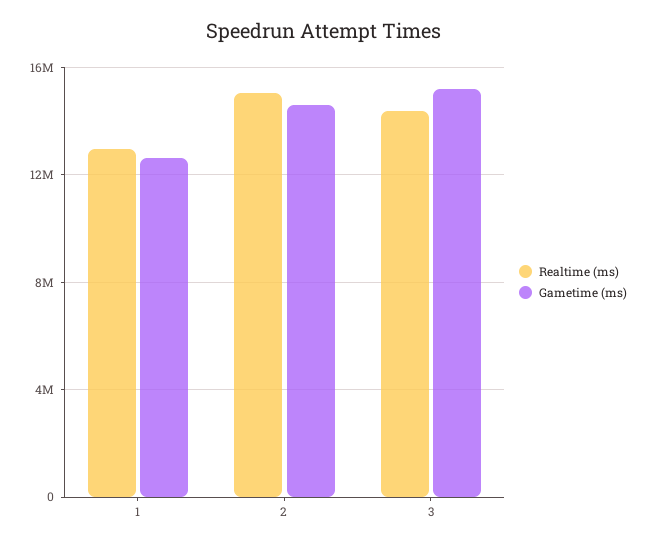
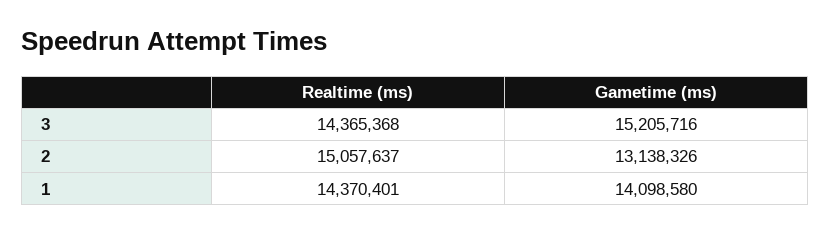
Realtime (ms), 1: 13000000 -> 14370401
Gametime (ms), 1: 12500000 -> 14098580
Gametime (ms), 2: 14500000 -> 13138326

